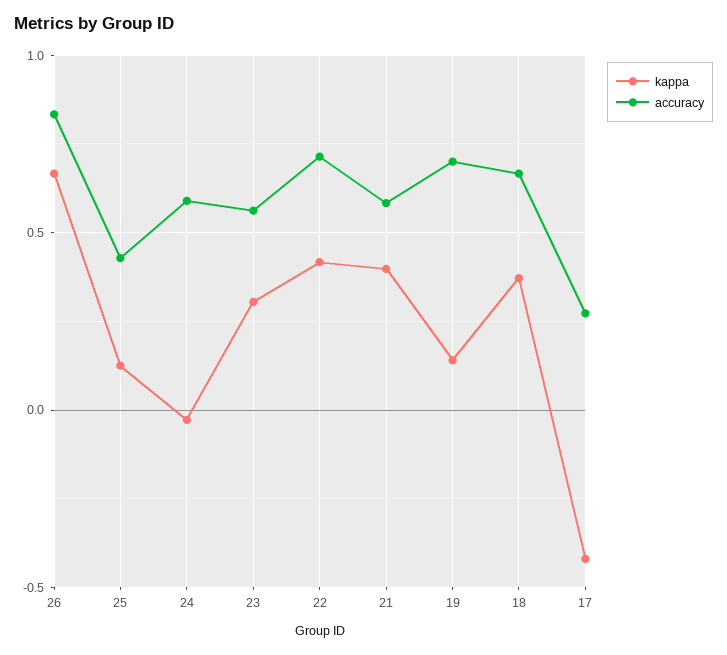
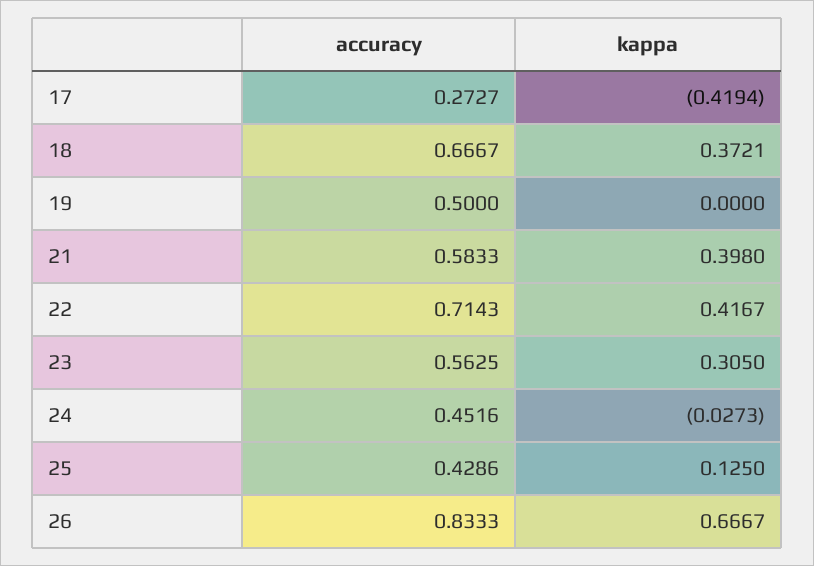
accuracy, 24: 0.6 -> 0.4516
kappa, 19: 0.15 -> 0
accuracy, 19: 0.7 -> 0.5

